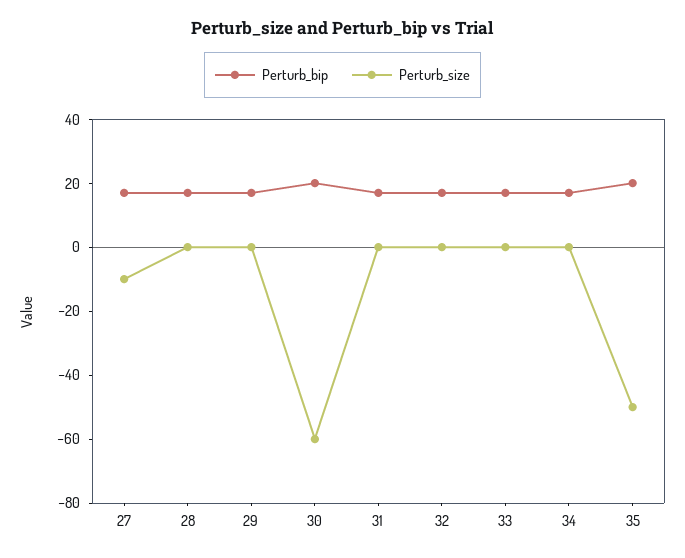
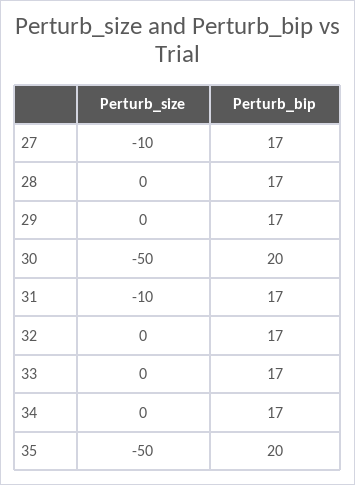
Perturb_size, 30: -60 -> -50
Perturb_size, 31: 0 -> -10

